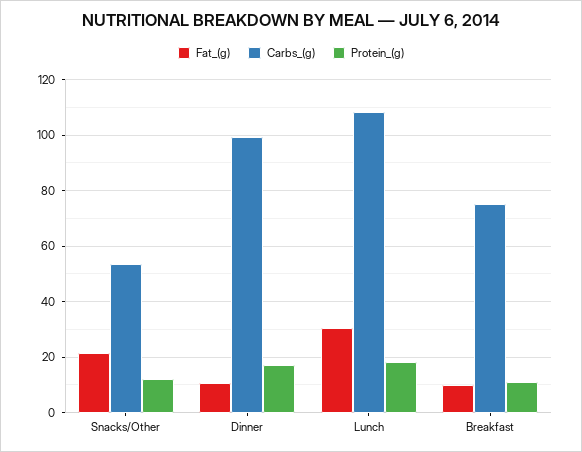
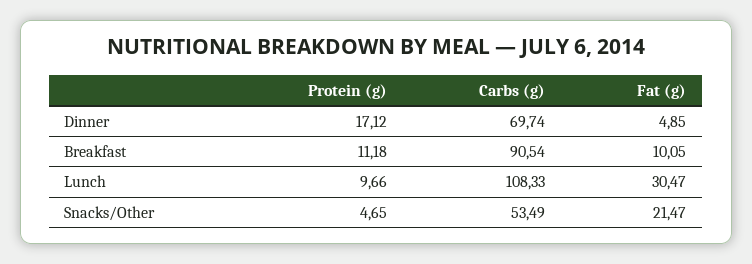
Protein_(g), Snacks/Other: 12.5 -> 4.65
Fat_(g), Dinner: 10 -> 4.85
Carbs_(g), Dinner: 100 -> 69.74
Protein_(g), Lunch: 17.5 -> 9.66
Carbs_(g), Breakfast: 75 -> 90.54

